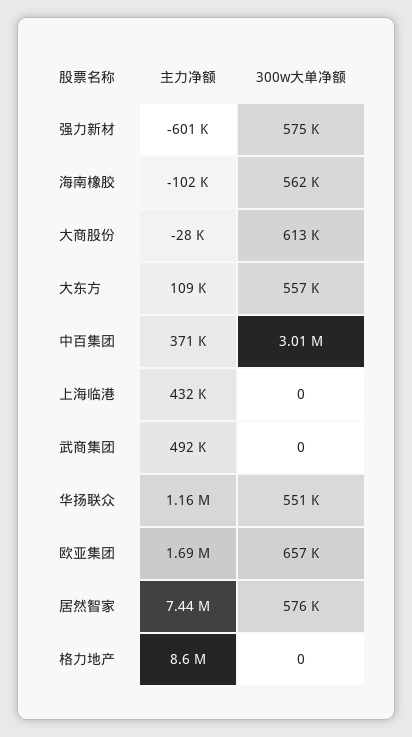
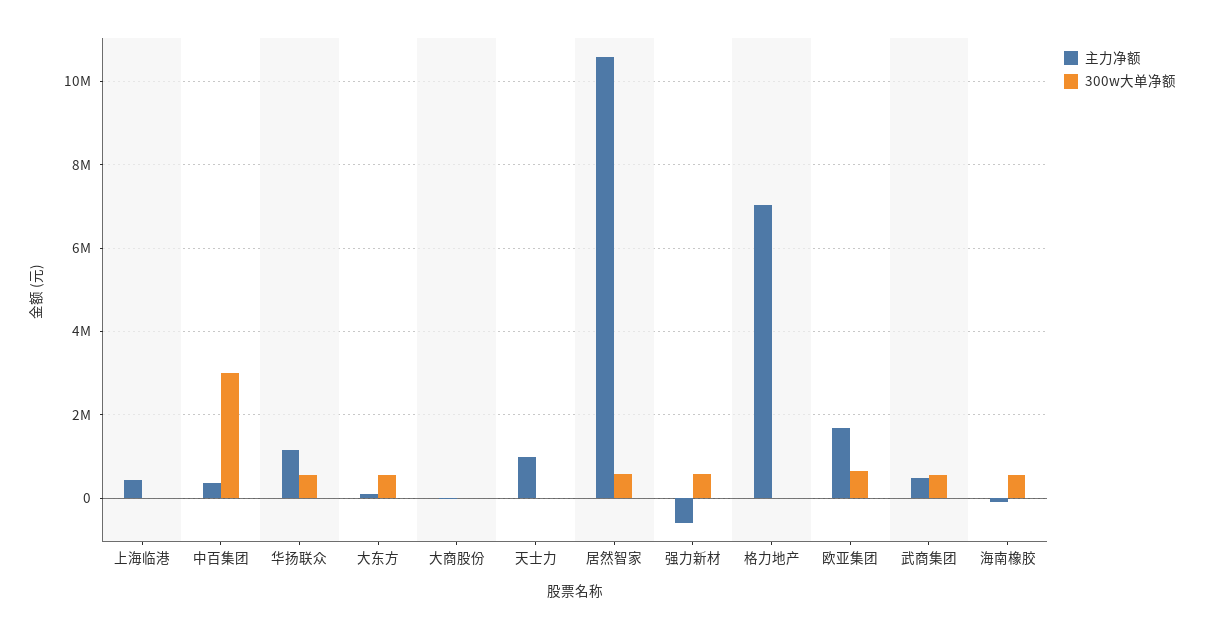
300w大单净额, 大商股份: 613000 -> 0
300w大单净额, 武商集团: 0 -> 600000
主力净额, 居然智家: 7440000 -> 10600000
主力净额, 格力地产: 8600000 -> 7000000
主力净额, 天士力: none -> 1000000
300w大单净额, 天士力: none -> 0

